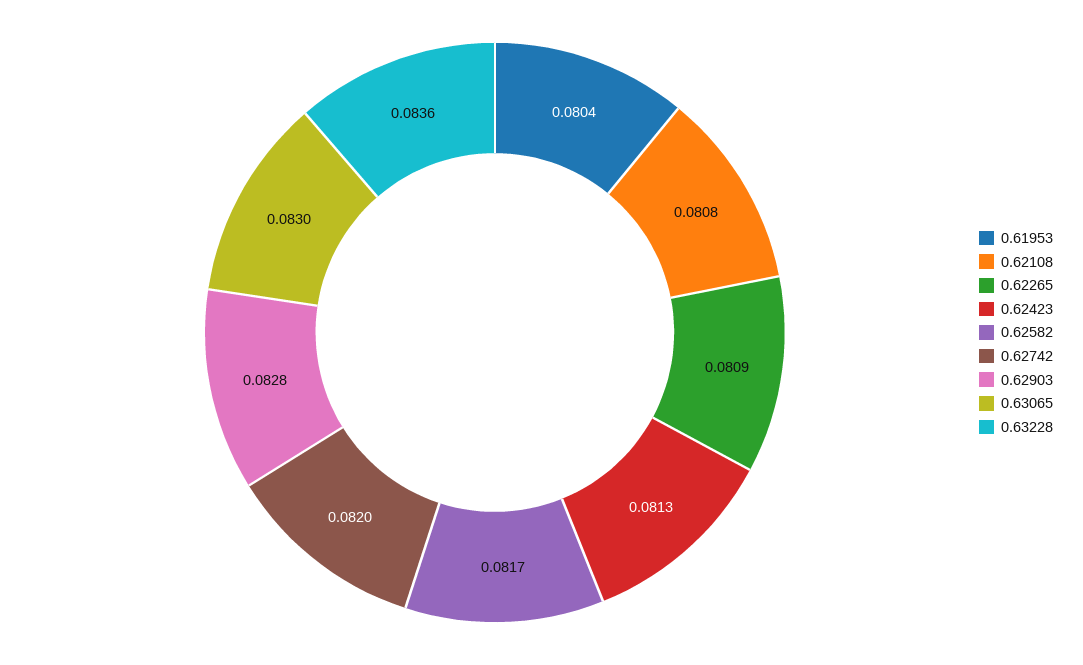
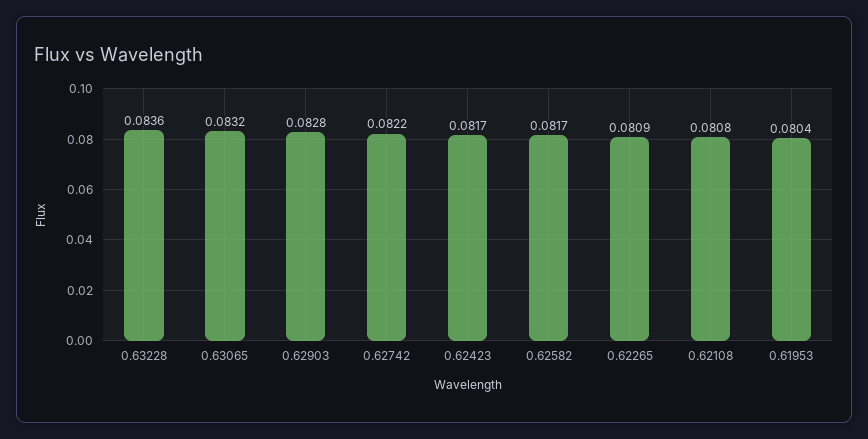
0.62423: 0.0813 -> 0.0817
0.62742: 0.082 -> 0.0822
0.63065: 0.083 -> 0.0832

